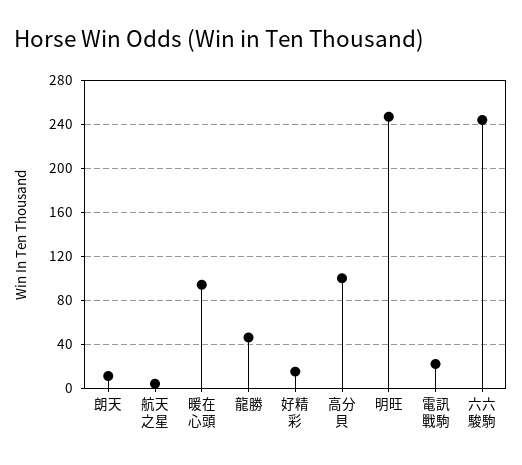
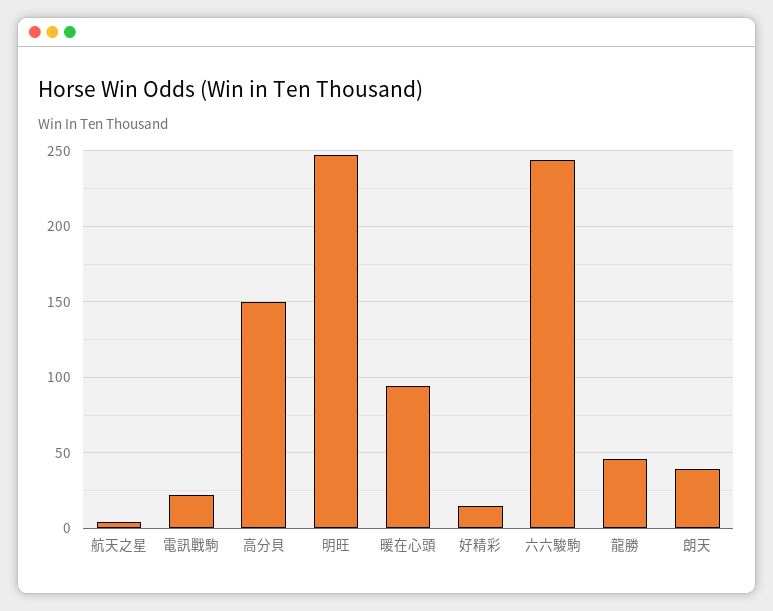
朗天: 10 -> 40
高分貝: 100 -> 150

